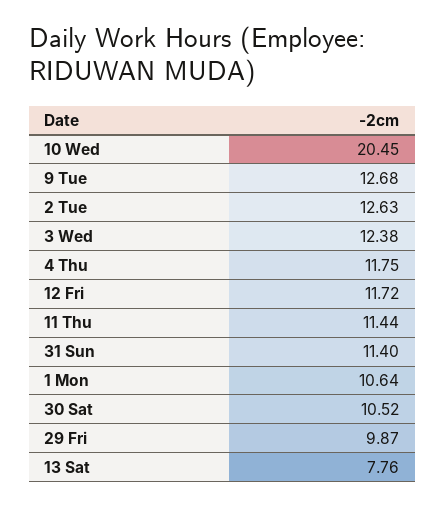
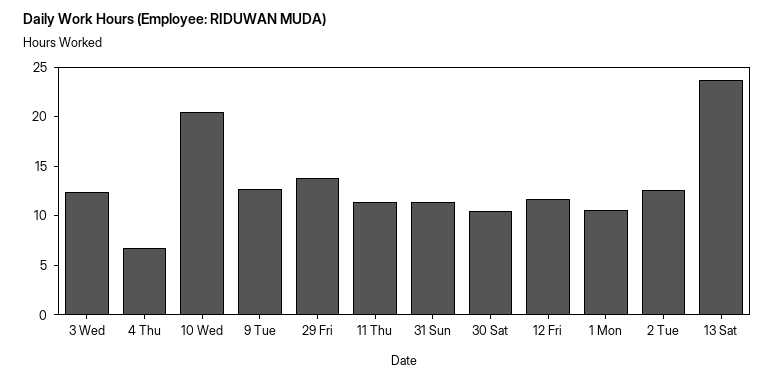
4 Thu: 11.75 -> 7
29 Fri: 9.87 -> 14
13 Sat: 7.76 -> 24

